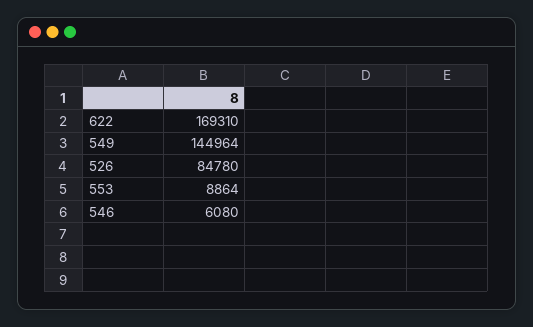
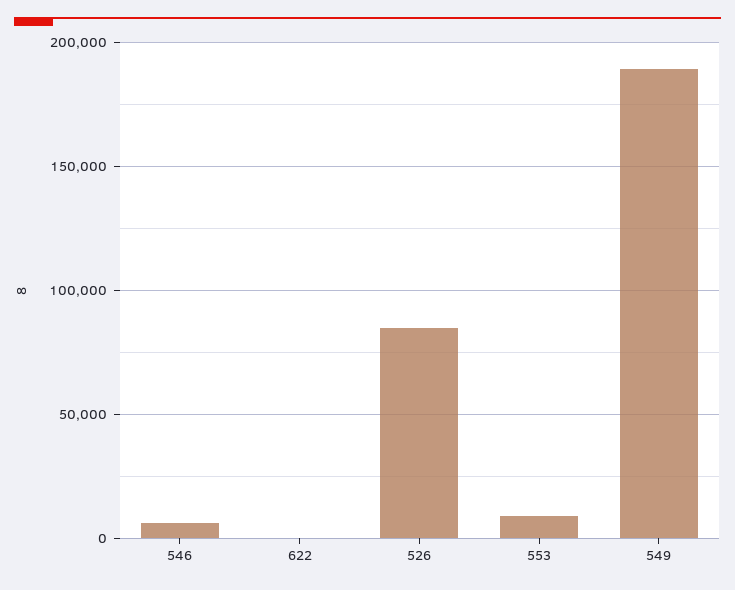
622: 169310 -> 0
549: 144964 -> 190000

